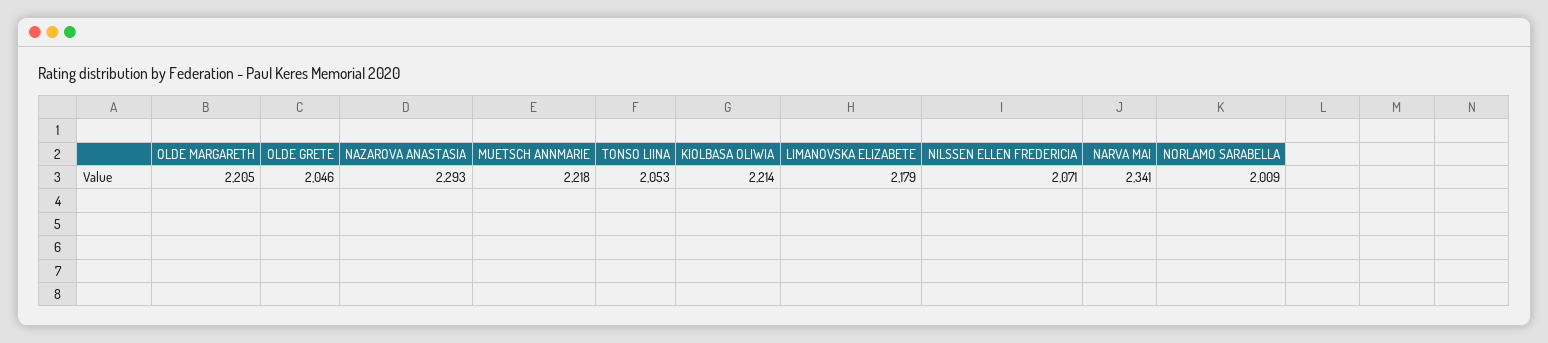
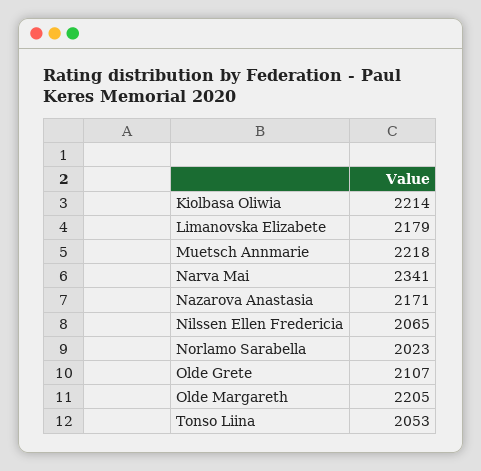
OLDE GRETE: 2046 -> 2107
NAZAROVA ANASTASIA: 2293 -> 2171
NILSSEN ELLEN FREDERICIA: 2071 -> 2065
NORLAMO SARABELLA: 2009 -> 2023

